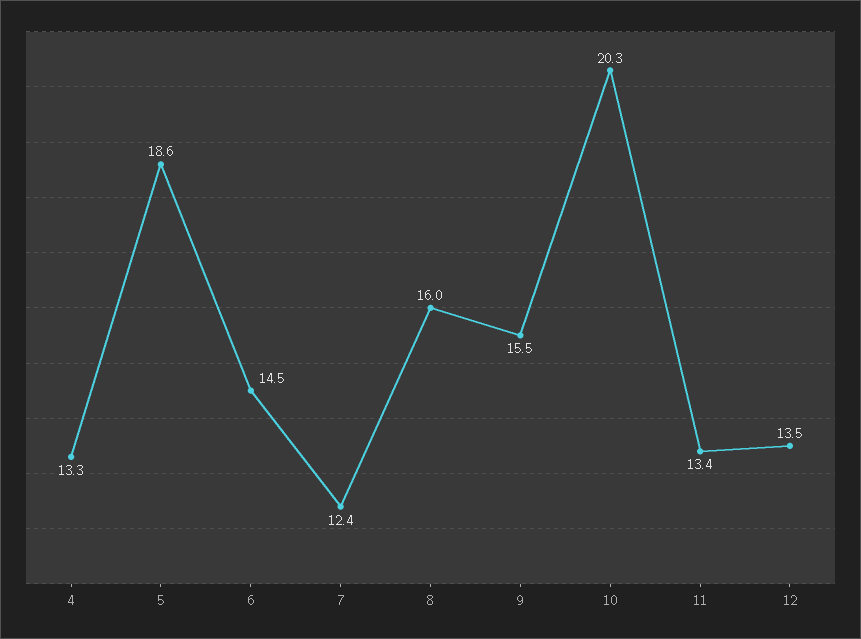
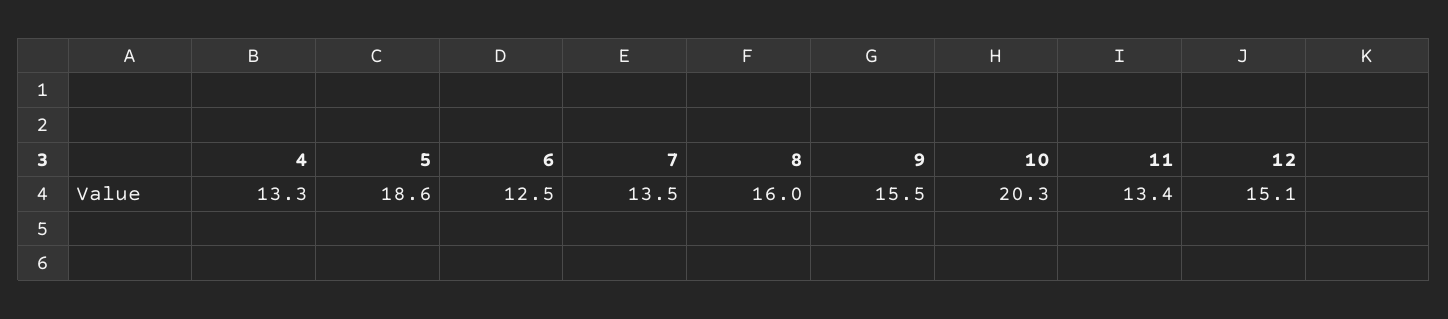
6: 14.5 -> 12.5
7: 12.4 -> 13.5
12: 13.5 -> 15.1

